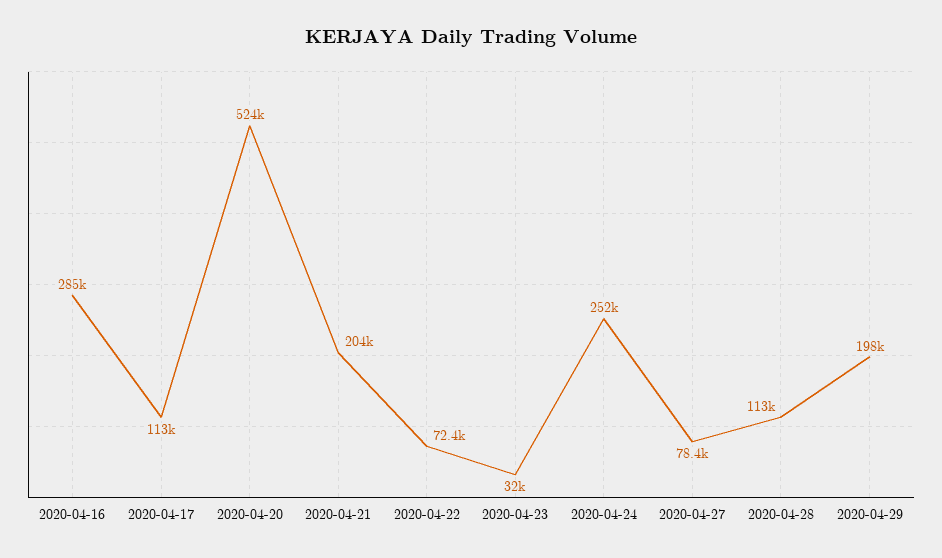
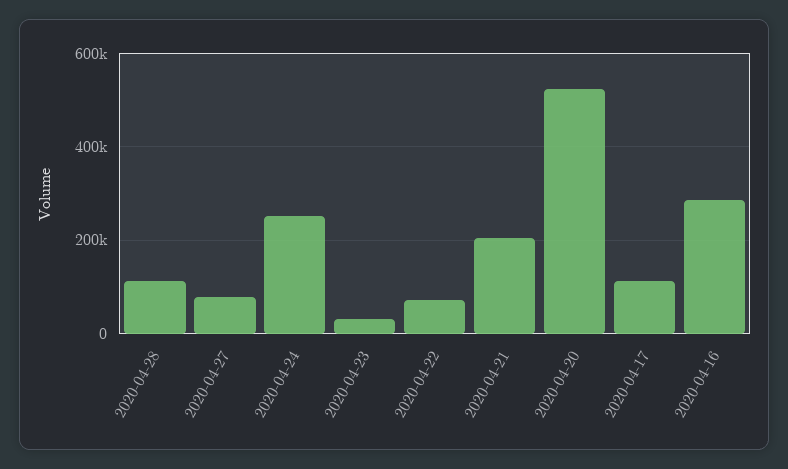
2020-04-29: 198000 -> none

